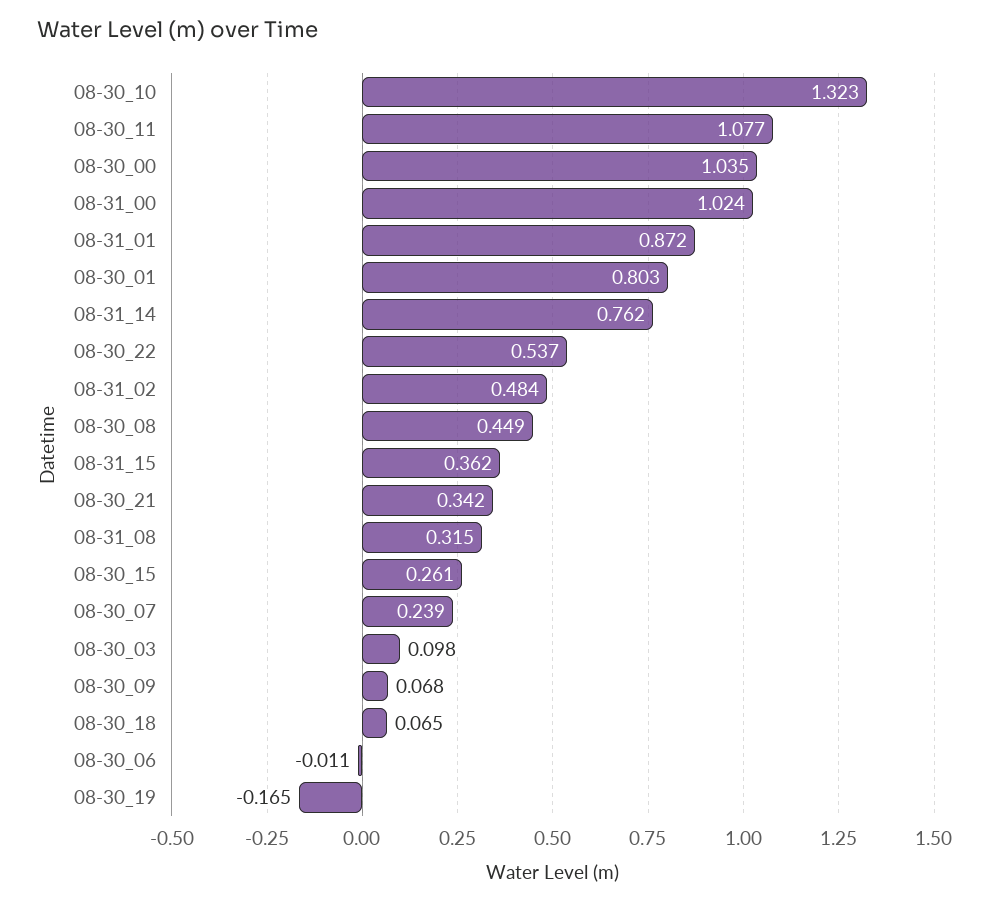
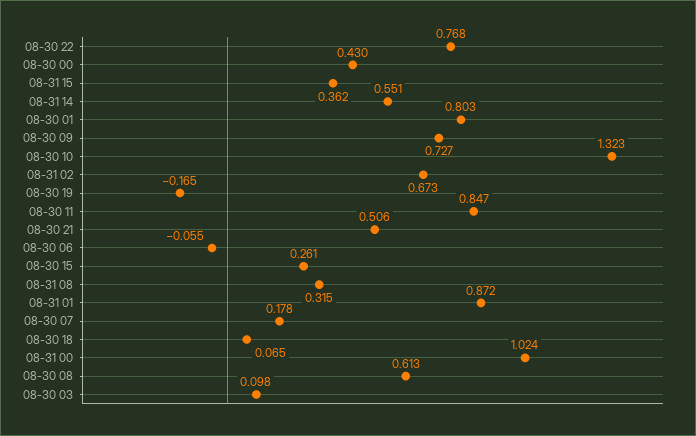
08-30_11: 1.077 -> 0.847
08-30_00: 1.035 -> 0.43
08-31_14: 0.762 -> 0.551
08-30_22: 0.537 -> 0.768
08-31_02: 0.484 -> 0.673
08-30_08: 0.449 -> 0.613
08-30_21: 0.342 -> 0.506
08-30_07: 0.239 -> 0.178
08-30_09: 0.068 -> 0.727
08-30_06: -0.011 -> -0.055

